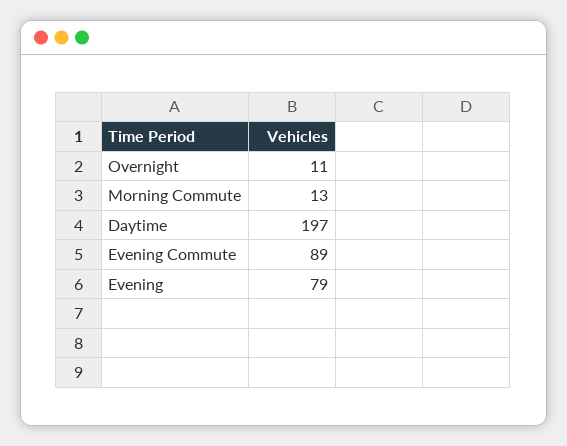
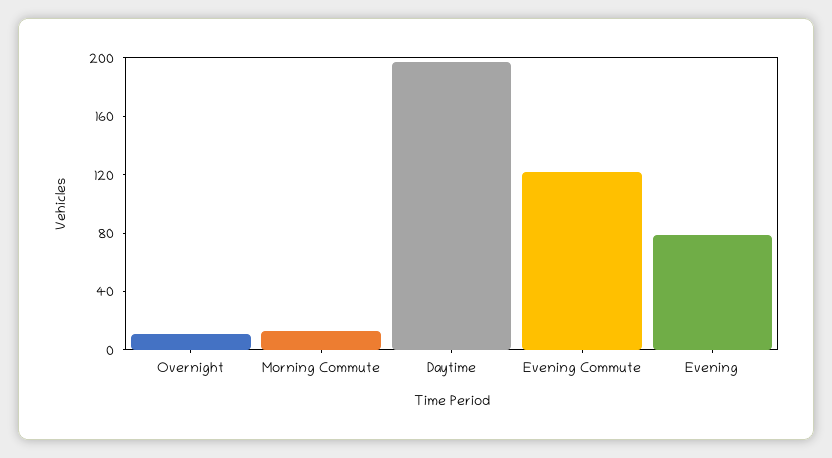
Evening Commute: 89 -> 120

